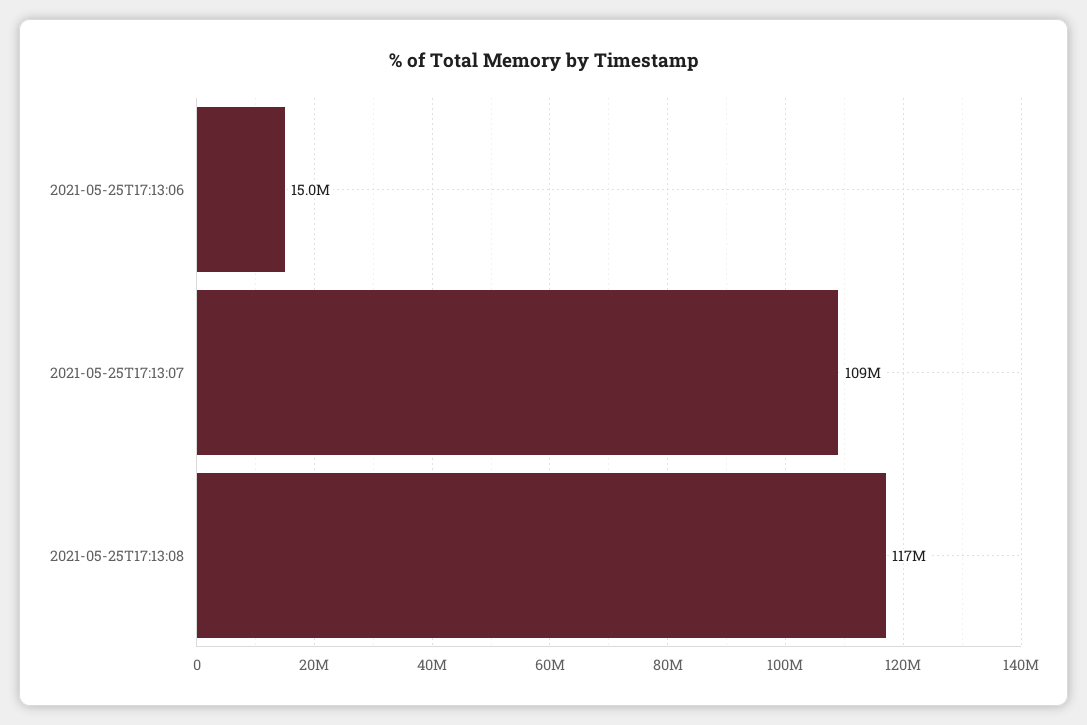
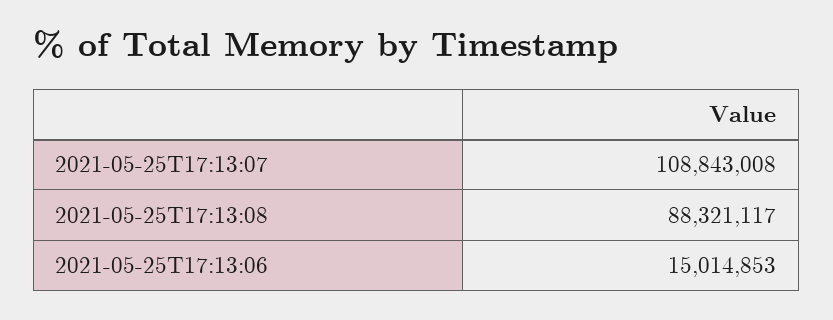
2021-05-25T17:13:08: 117000000 -> 88321117

